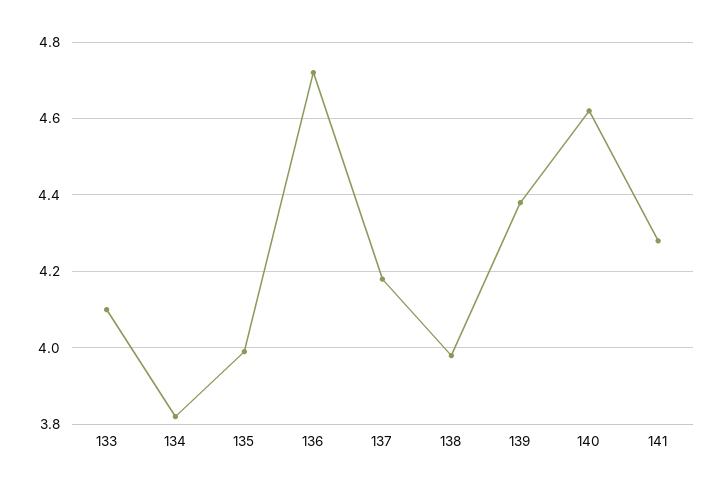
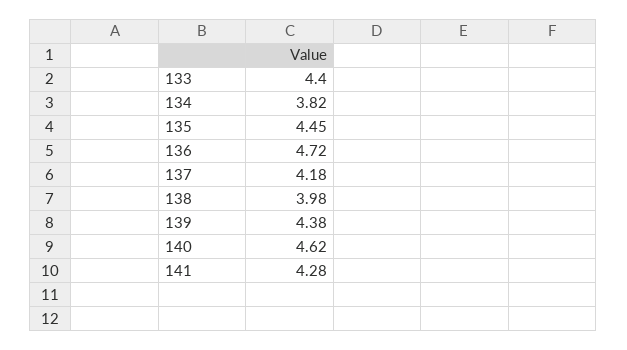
133: 4.1 -> 4.4
135: 4 -> 4.45

